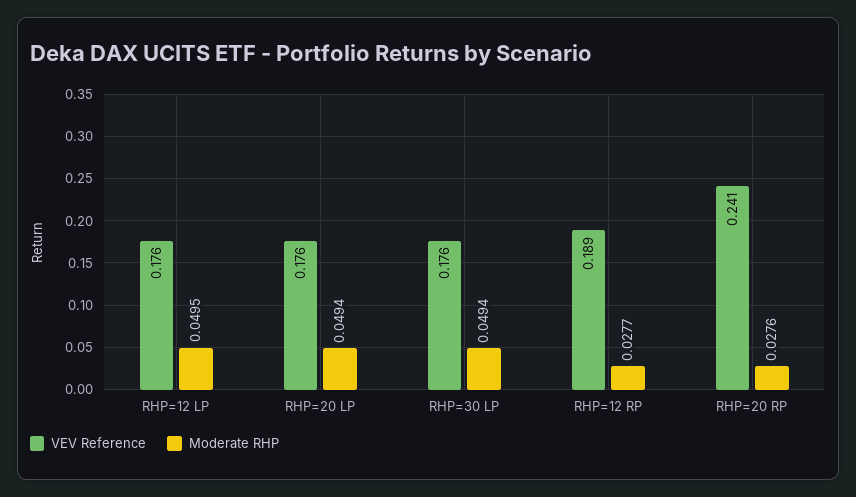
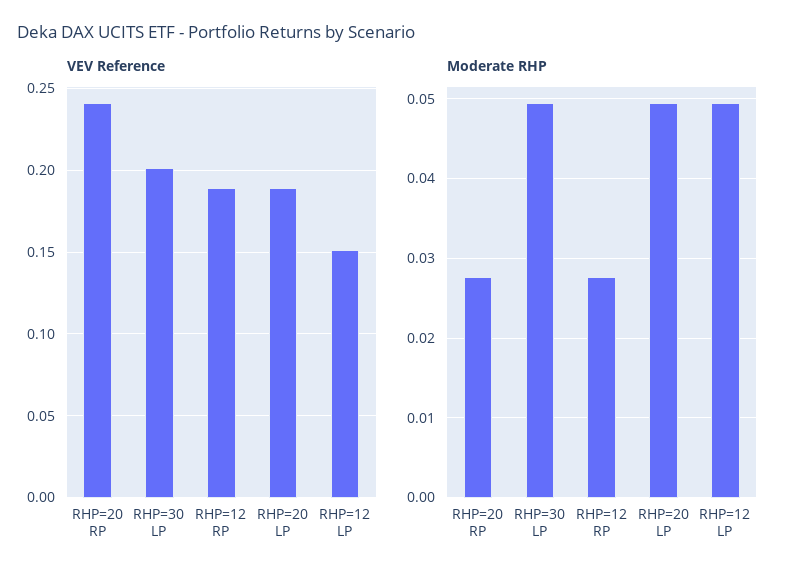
VEV Reference, RHP=12 LP: 0.176 -> 0.15
VEV Reference, RHP=20 LP: 0.176 -> 0.19
VEV Reference, RHP=30 LP: 0.176 -> 0.2

